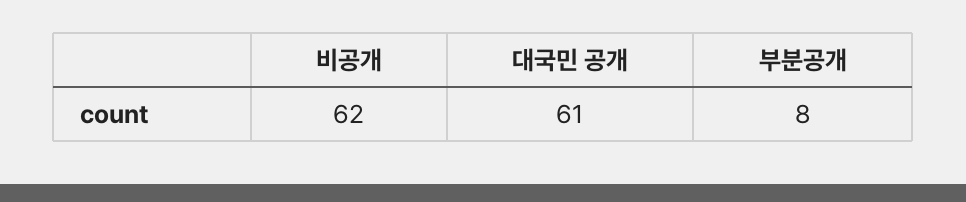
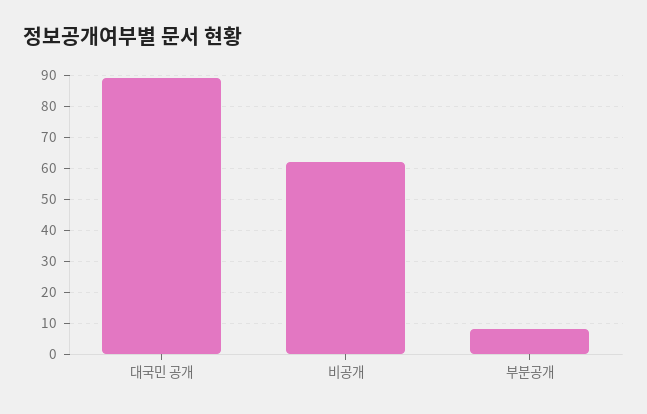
대국민 공개: 61 -> 90

